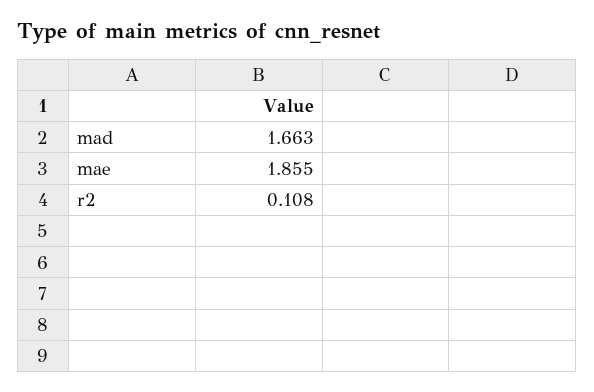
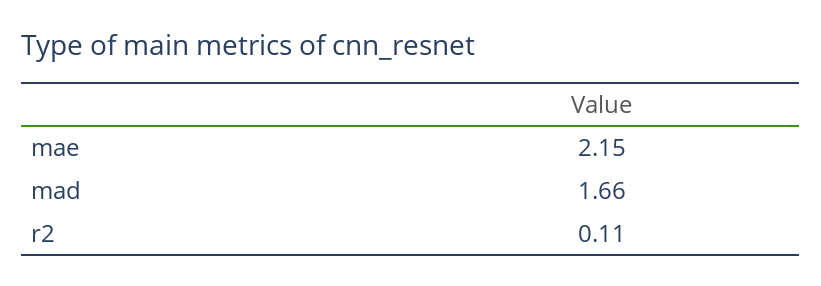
mae: 1.855 -> 2.15

